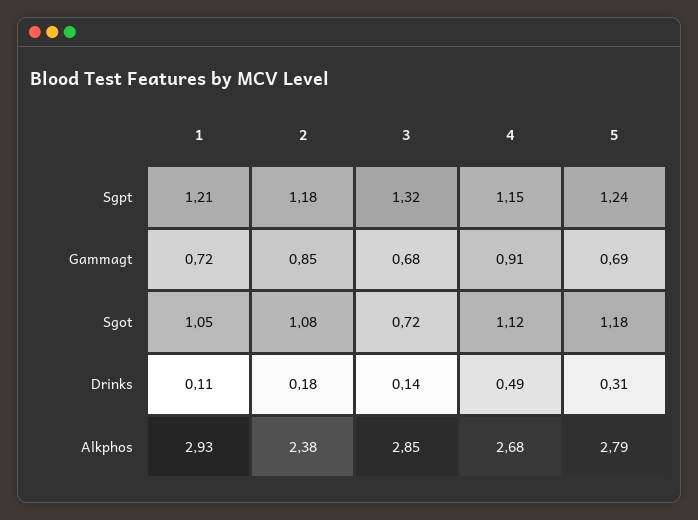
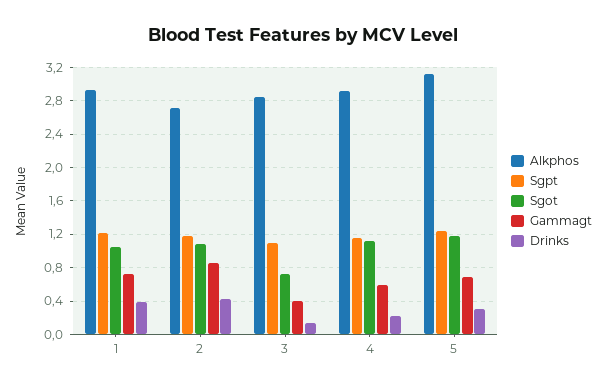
Sgpt, 3: 1.32 -> 1.1
Gammagt, 3: 0.68 -> 0.4
Gammagt, 4: 0.91 -> 0.6
Drinks, 1: 0.11 -> 0.4
Drinks, 2: 0.18 -> 0.4
Drinks, 4: 0.49 -> 0.2
Alkphos, 2: 2.38 -> 2.7
Alkphos, 4: 2.68 -> 2.9
Alkphos, 5: 2.79 -> 3.1

